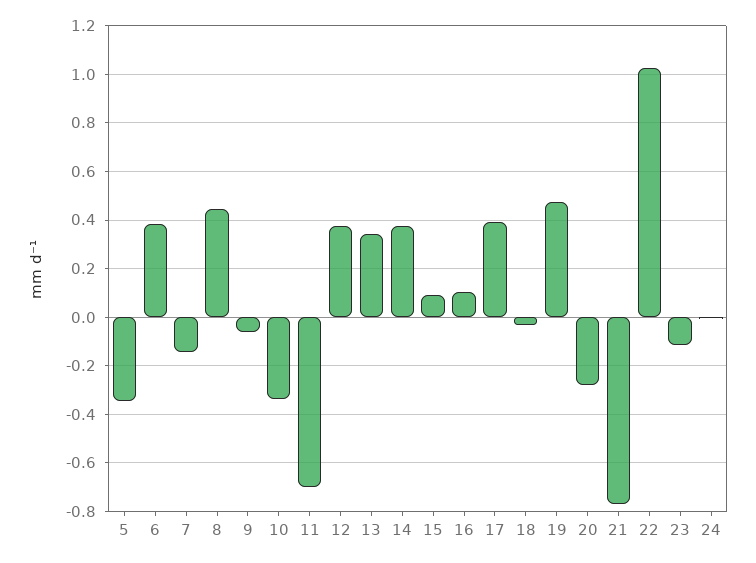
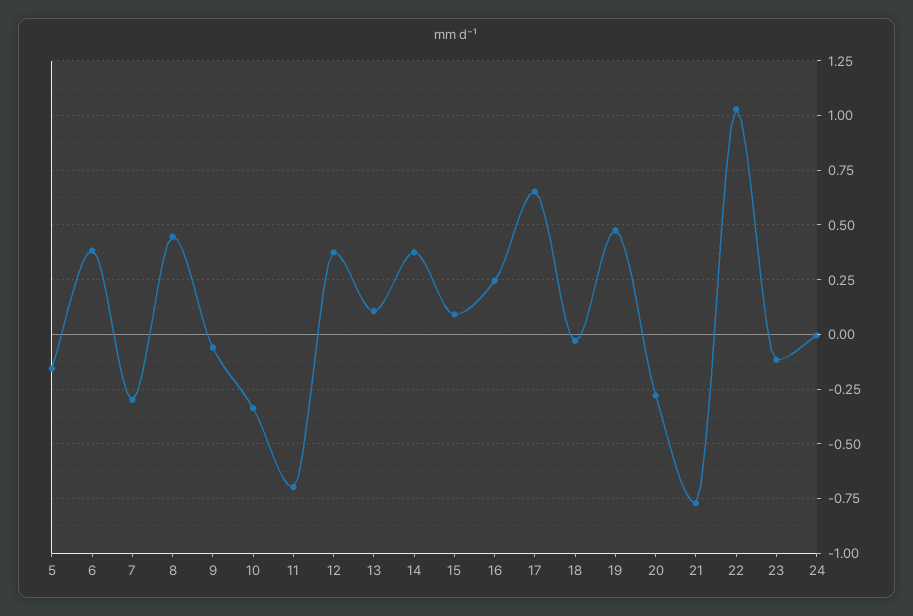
5: -0.35 -> -0.15
7: -0.15 -> -0.3
13: 0.35 -> 0.1
16: 0.1 -> 0.25
17: 0.4 -> 0.65

